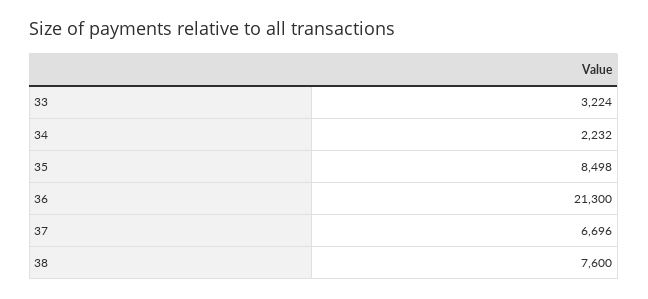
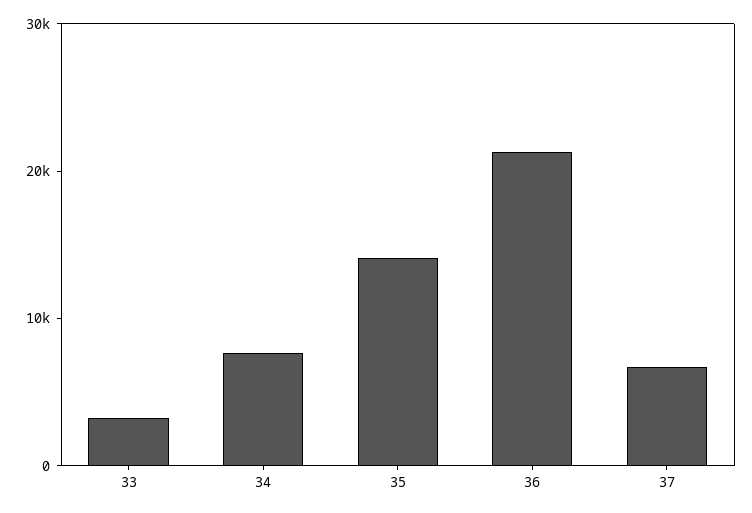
34: 2232 -> 8000
35: 8498 -> 14000
38: 7600 -> none

